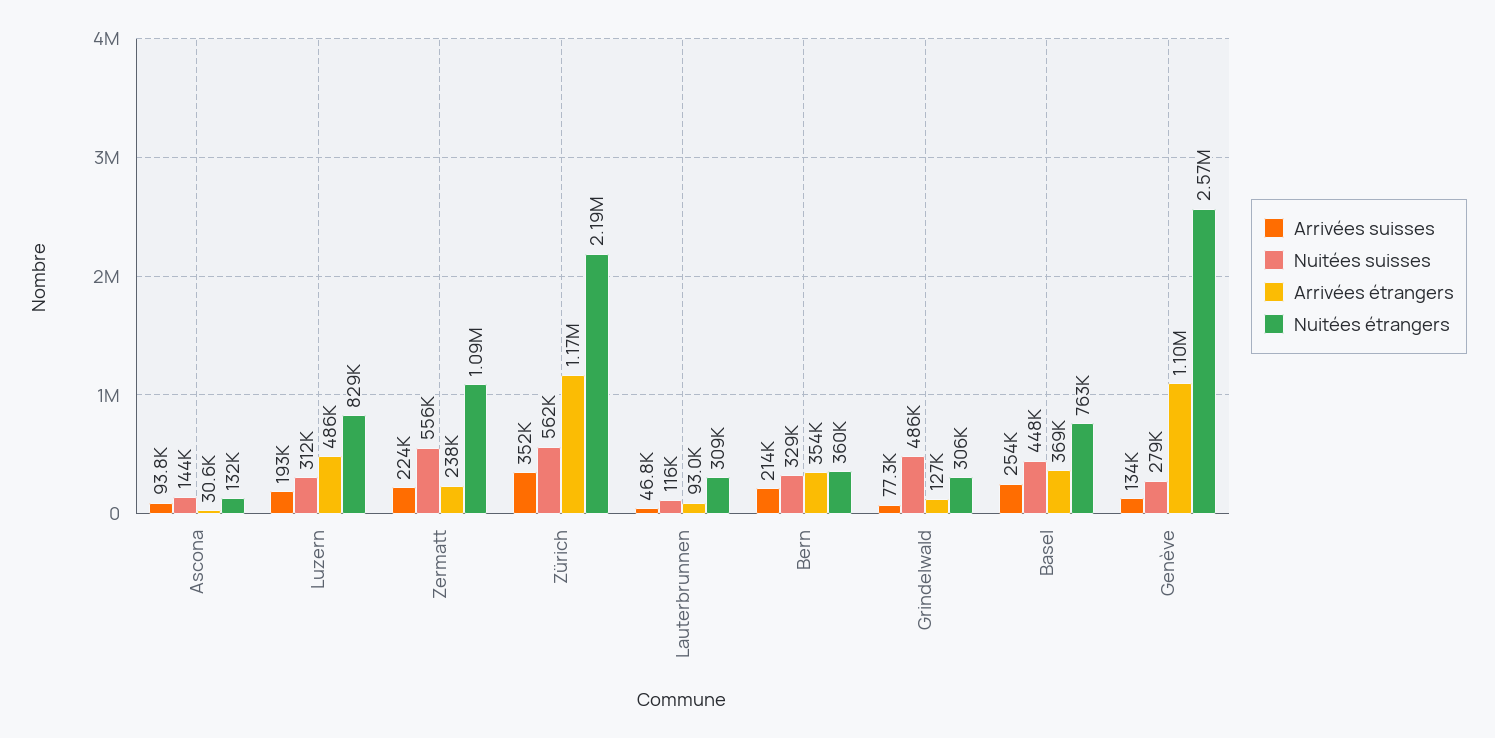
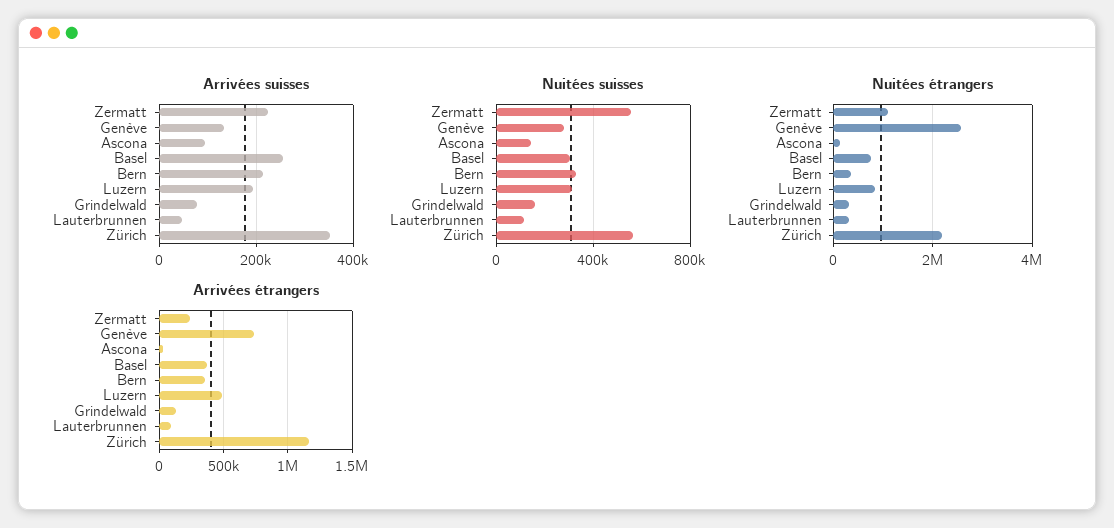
Nuitées suisses, Grindelwald: 486000 -> 150000
Nuitées suisses, Basel: 448000 -> 300000
Arrivées étrangers, Genève: 1100000 -> 750000

